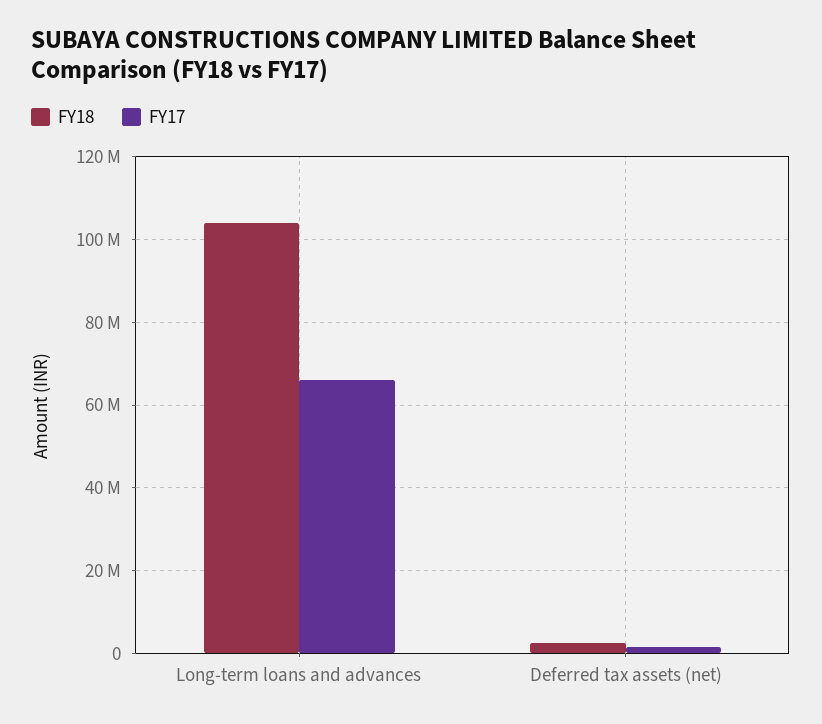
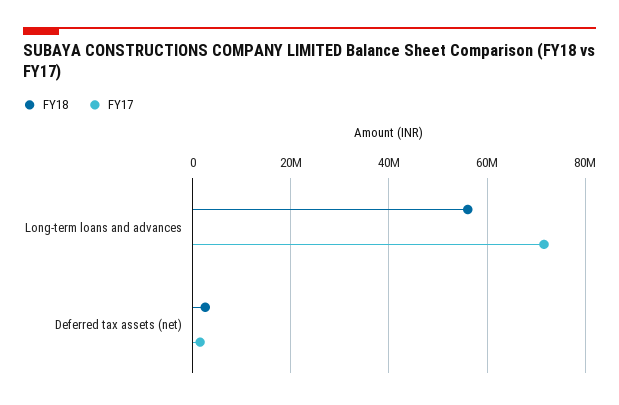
FY18, Long-term loans and advances: 104000000 -> 56000000
FY17, Long-term loans and advances: 66000000 -> 72000000

